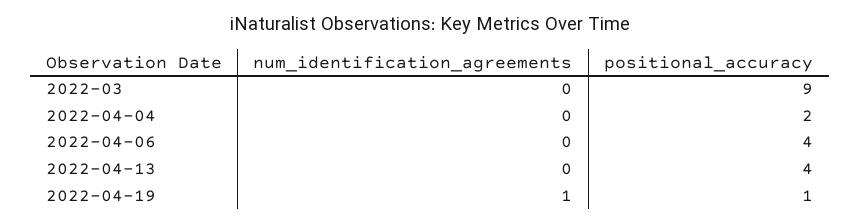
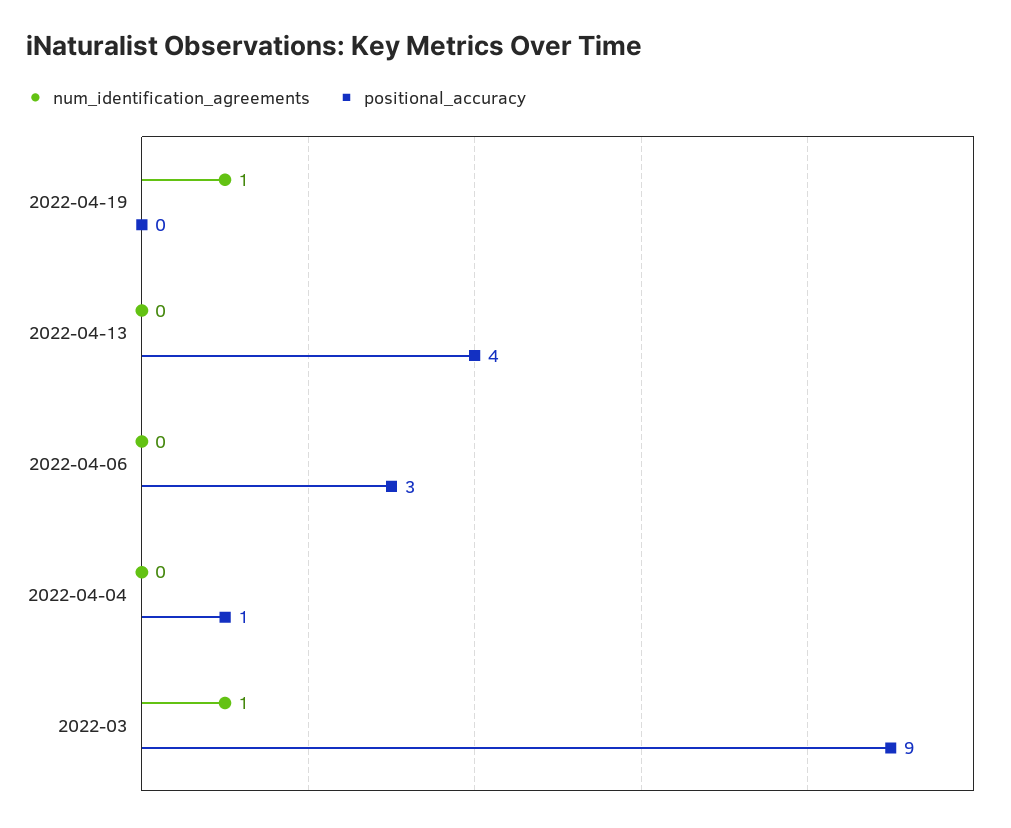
num_identification_agreements, 2022-03: 0 -> 1
positional_accuracy, 2022-04-04: 2 -> 1
positional_accuracy, 2022-04-06: 4 -> 3
positional_accuracy, 2022-04-19: 1 -> 0

